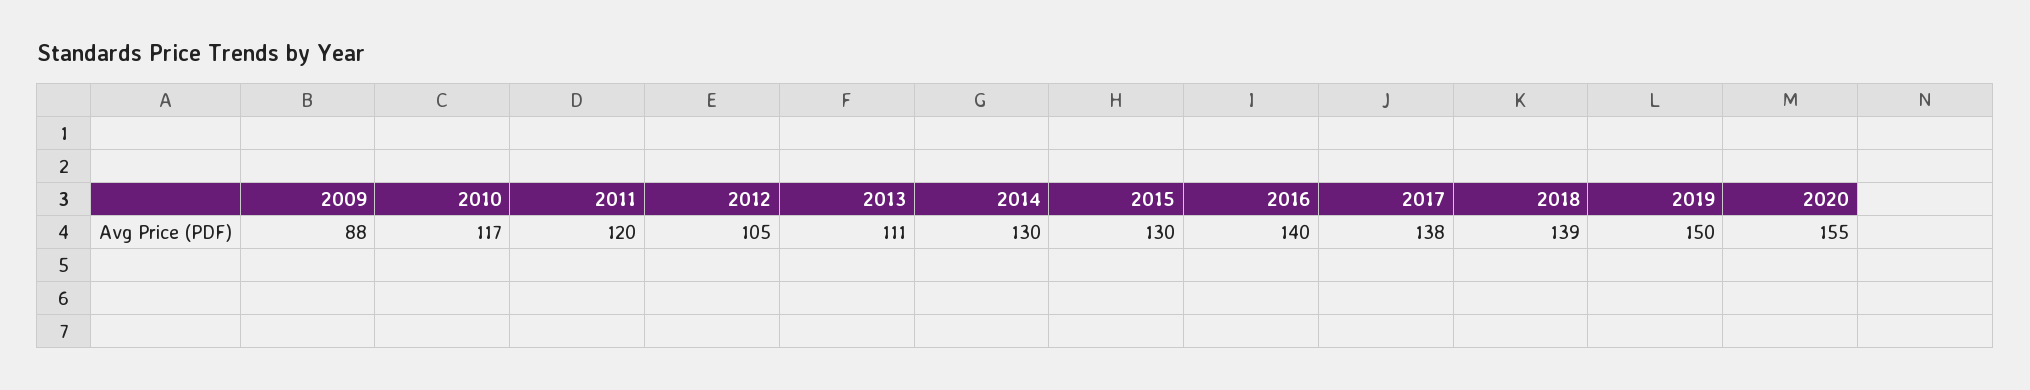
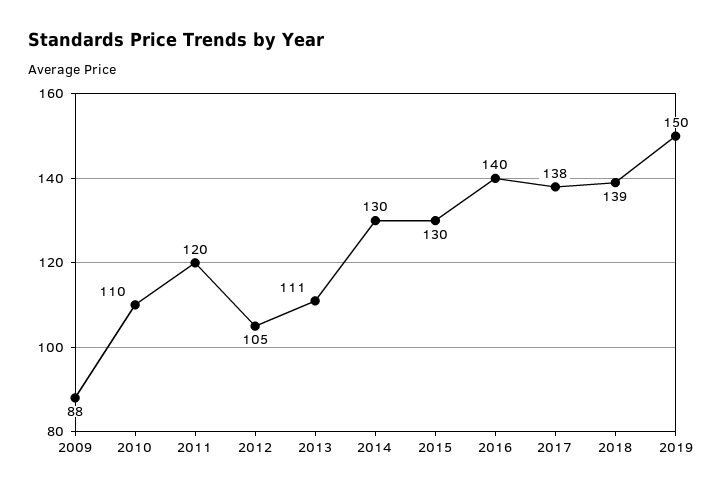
2010: 117 -> 110
2020: 155 -> none

